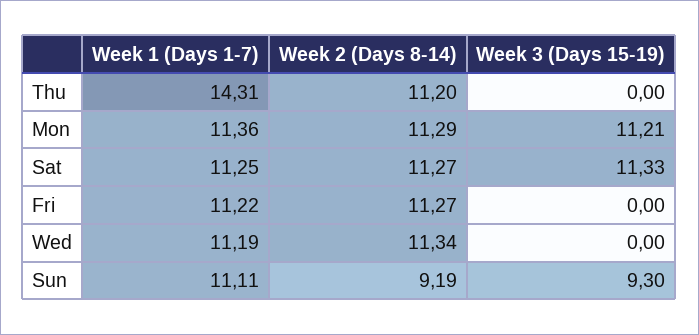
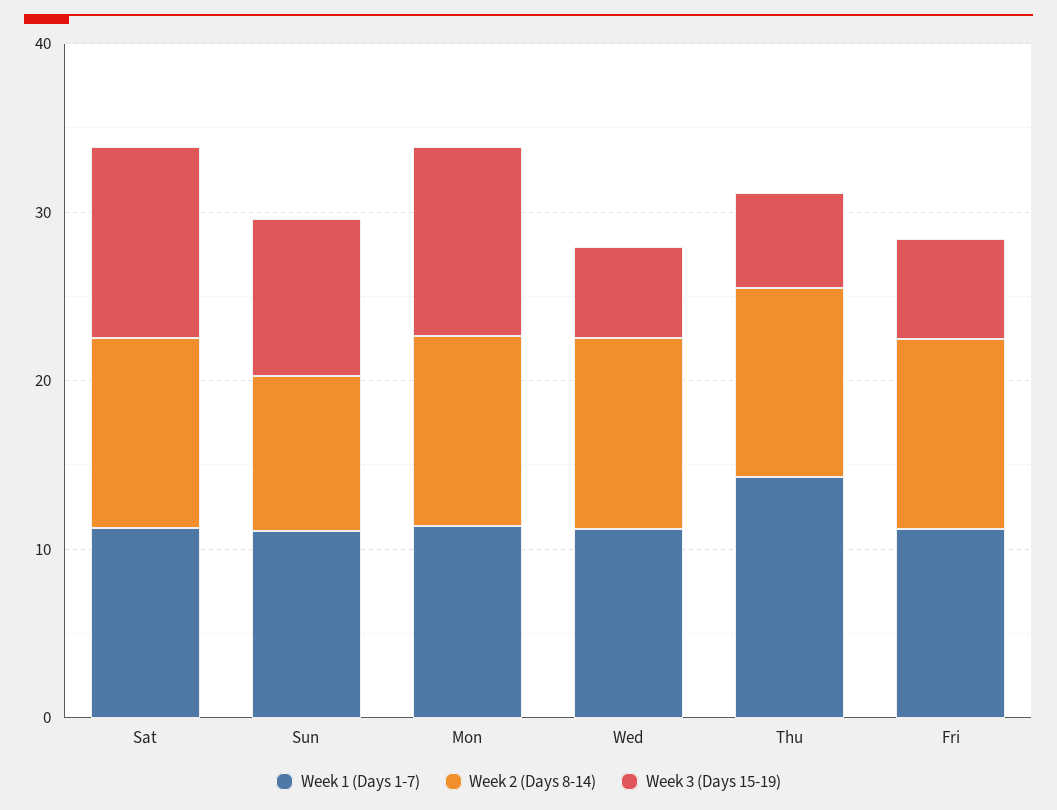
Week 3 (Days 15-19), Thu: 0 -> 6
Week 3 (Days 15-19), Fri: 0 -> 6
Week 3 (Days 15-19), Wed: 0 -> 6

